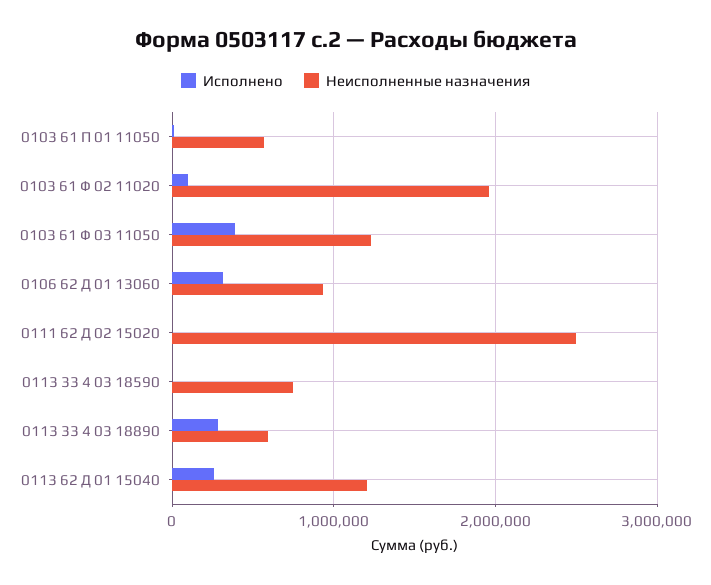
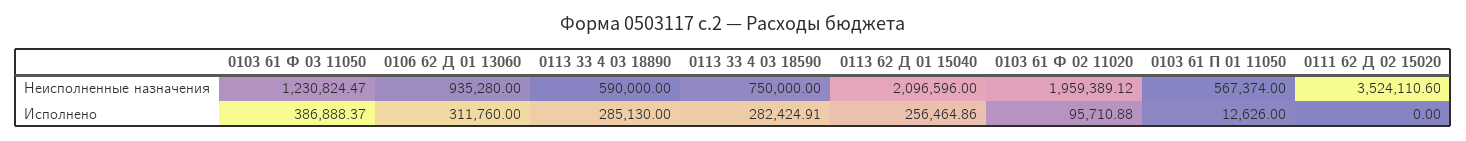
Неисполненные назначения, 0111 62 Д 02 15020: 2500000 -> 3524110.6
Исполнено, 0113 33 4 03 18590: 0 -> 282424.91
Неисполненные назначения, 0113 62 Д 01 15040: 1200000 -> 2096596

